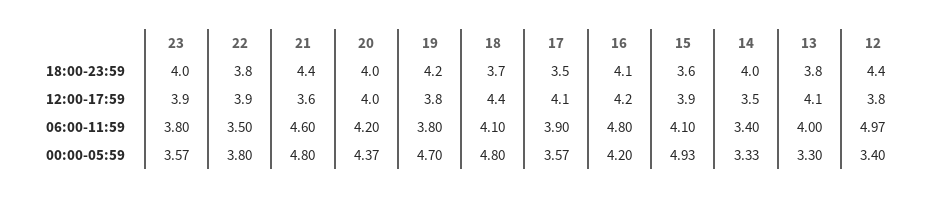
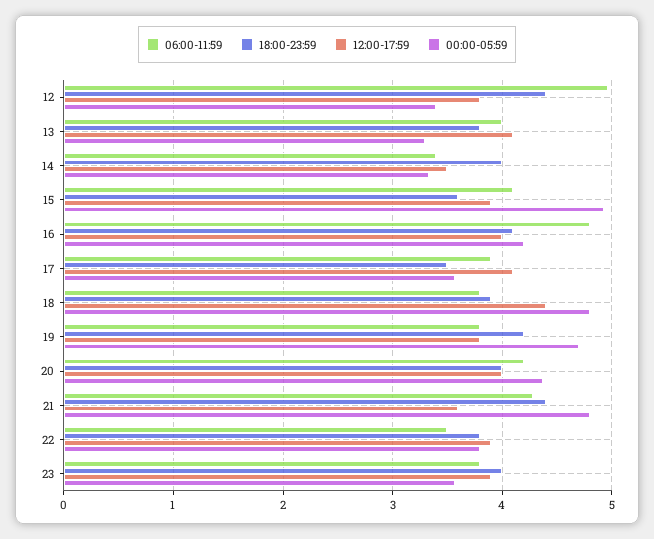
18:00-23:59, 18: 3.7 -> 3.9
12:00-17:59, 16: 4.2 -> 4
06:00-11:59, 21: 4.6 -> 4.3
06:00-11:59, 18: 4.1 -> 3.8

